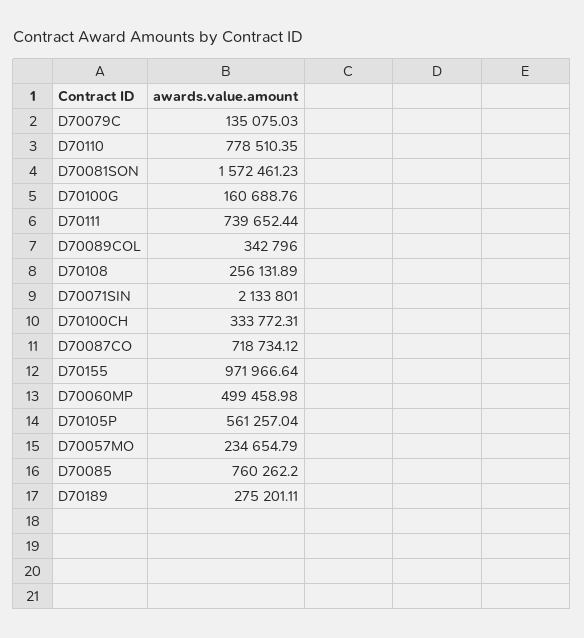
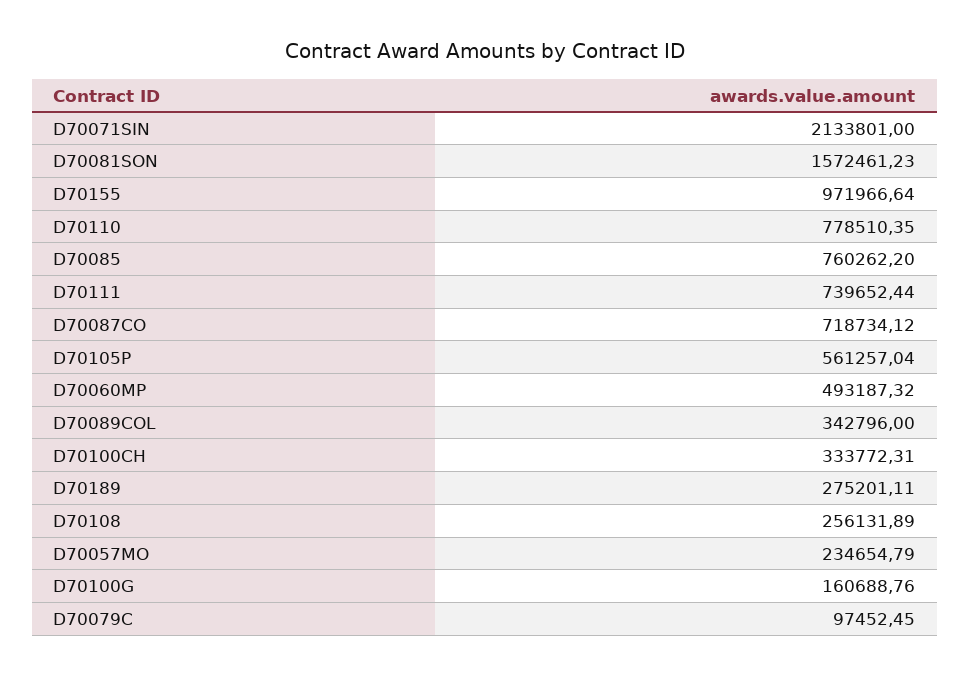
D70079C: 135075.03 -> 97452.45
D70060MP: 499458.98 -> 493187.32

